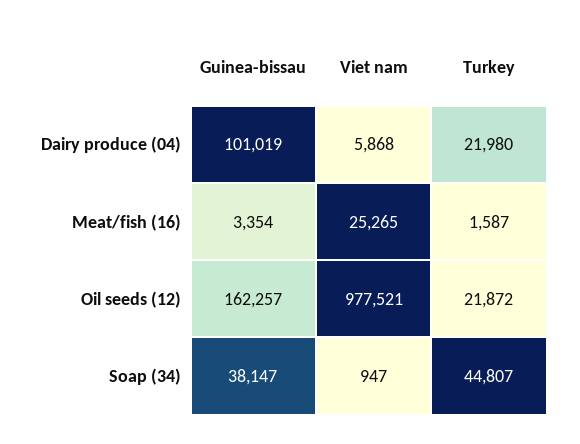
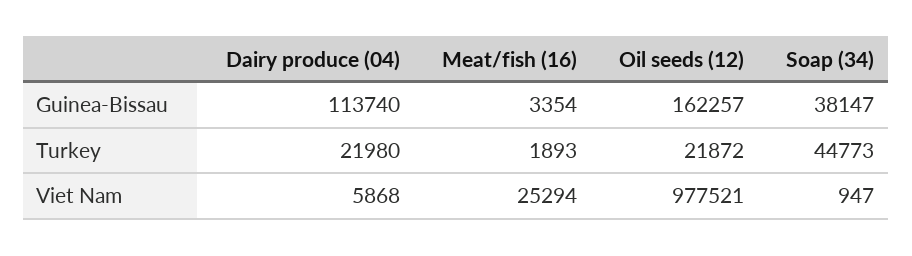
Guinea-bissau, Dairy produce (04): 101019 -> 113740
Viet nam, Meat/fish (16): 25265 -> 25294
Turkey, Meat/fish (16): 1587 -> 1893
Turkey, Soap (34): 44807 -> 44773

